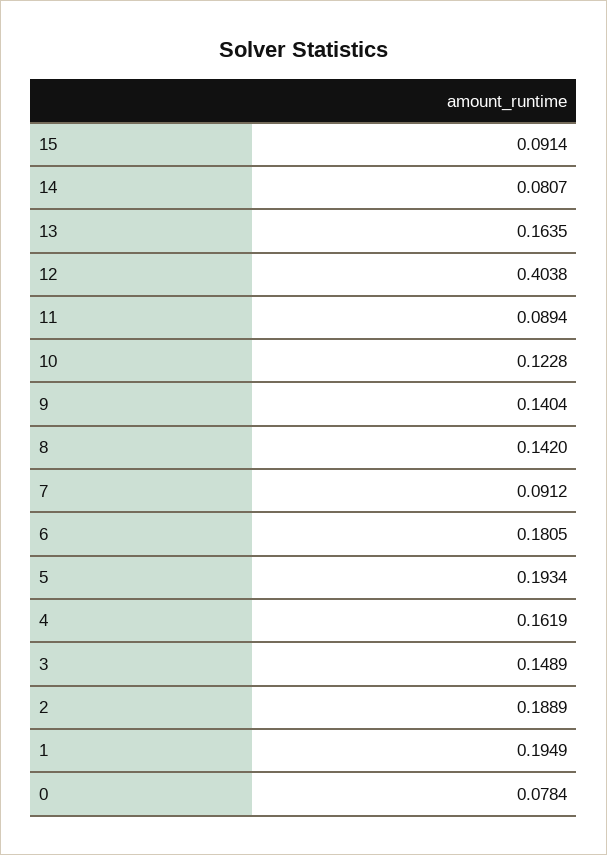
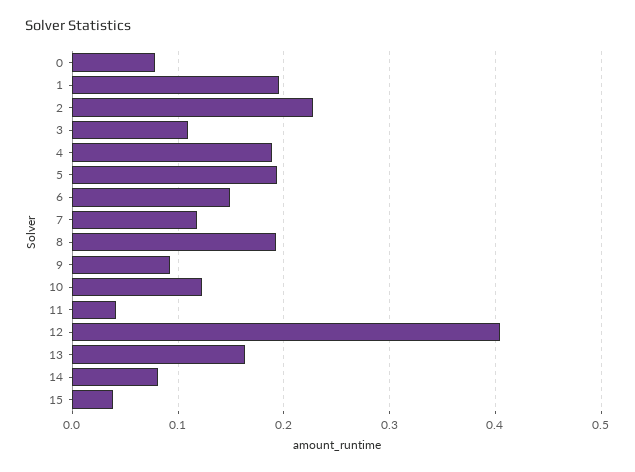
15: 0.0914 -> 0.04
11: 0.0894 -> 0.04
9: 0.1404 -> 0.09
8: 0.142 -> 0.19
7: 0.0912 -> 0.12
6: 0.1805 -> 0.15
4: 0.1619 -> 0.19
3: 0.1489 -> 0.11
2: 0.1889 -> 0.23

